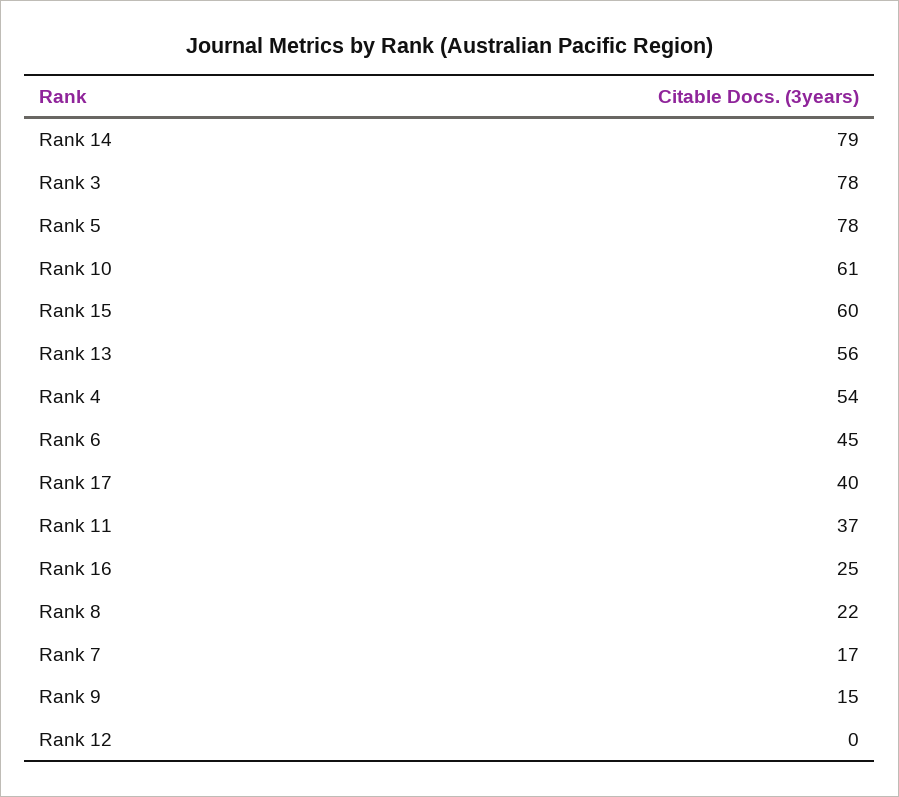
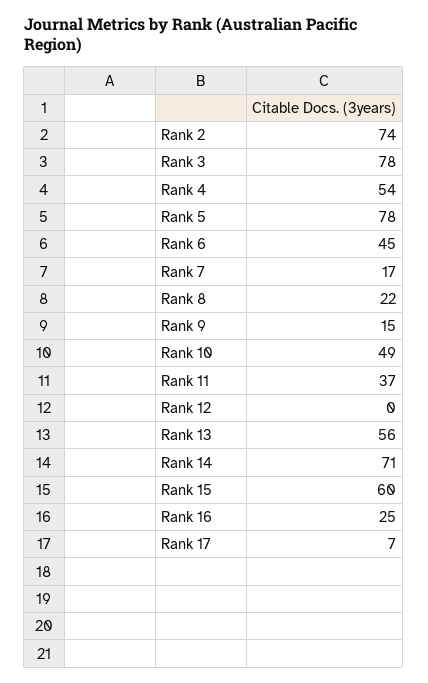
Rank 14: 79 -> 71
Rank 10: 61 -> 49
Rank 17: 40 -> 7
Rank 2: none -> 74

